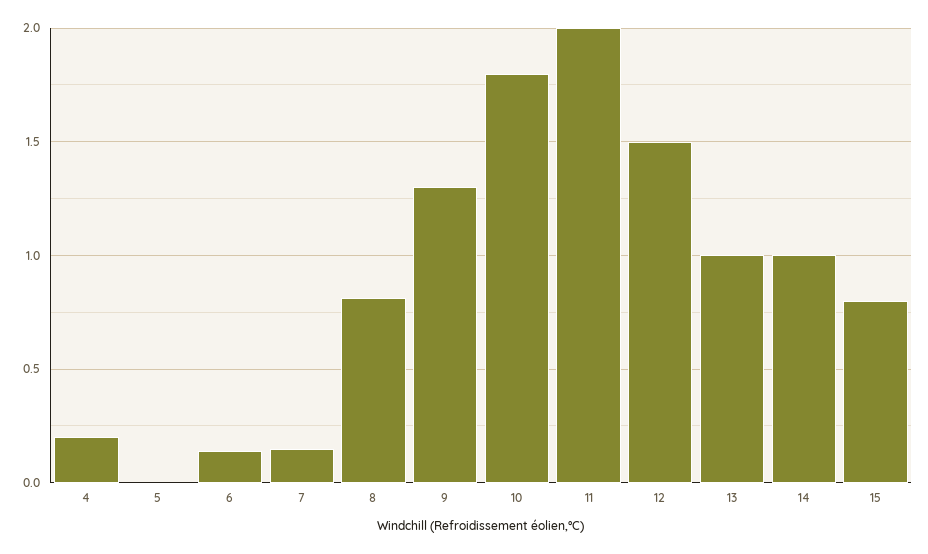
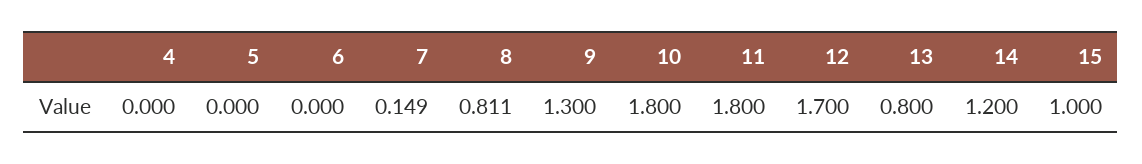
4: 0.2 -> 0
6: 0.15 -> 0
11: 2 -> 1.8
12: 1.5 -> 1.7
13: 1 -> 0.8
14: 1 -> 1.2
15: 0.8 -> 1

